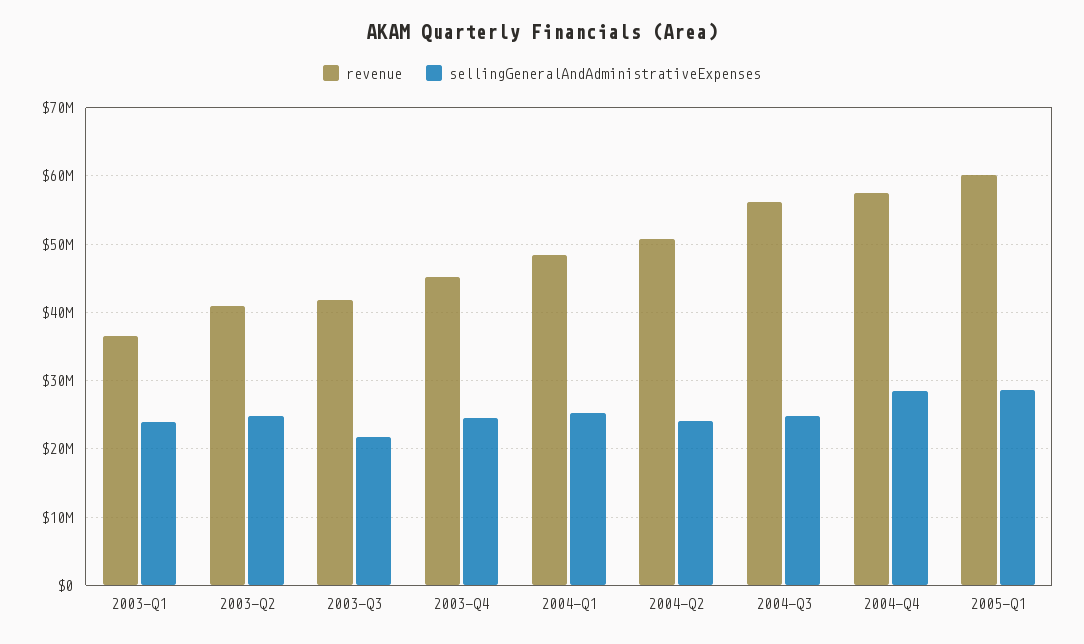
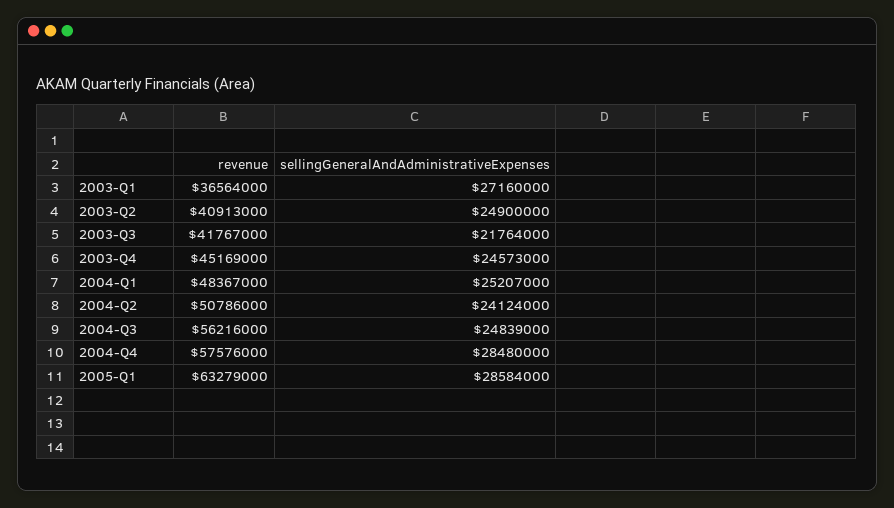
sellingGeneralAndAdministrativeExpenses, 2003-Q1: 24000000 -> 27160000
revenue, 2005-Q1: 60000000 -> 63279000

